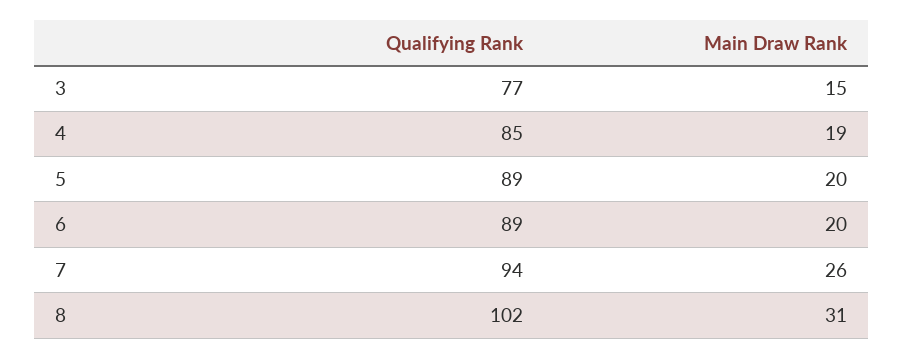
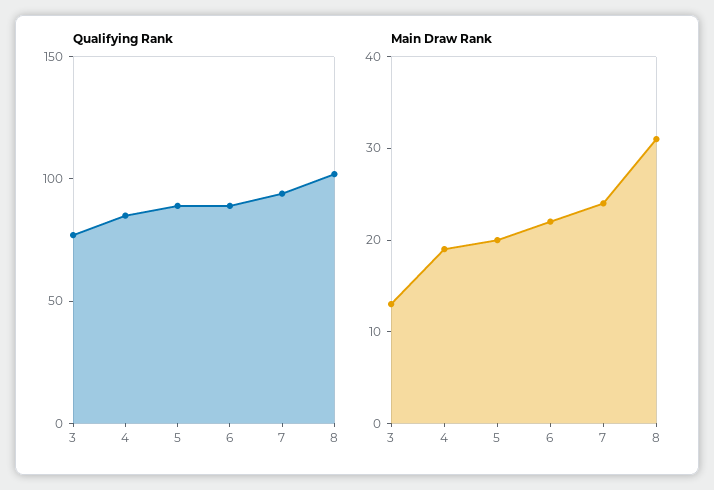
Main Draw Rank, 3: 15 -> 13
Main Draw Rank, 6: 20 -> 22
Main Draw Rank, 7: 26 -> 24

